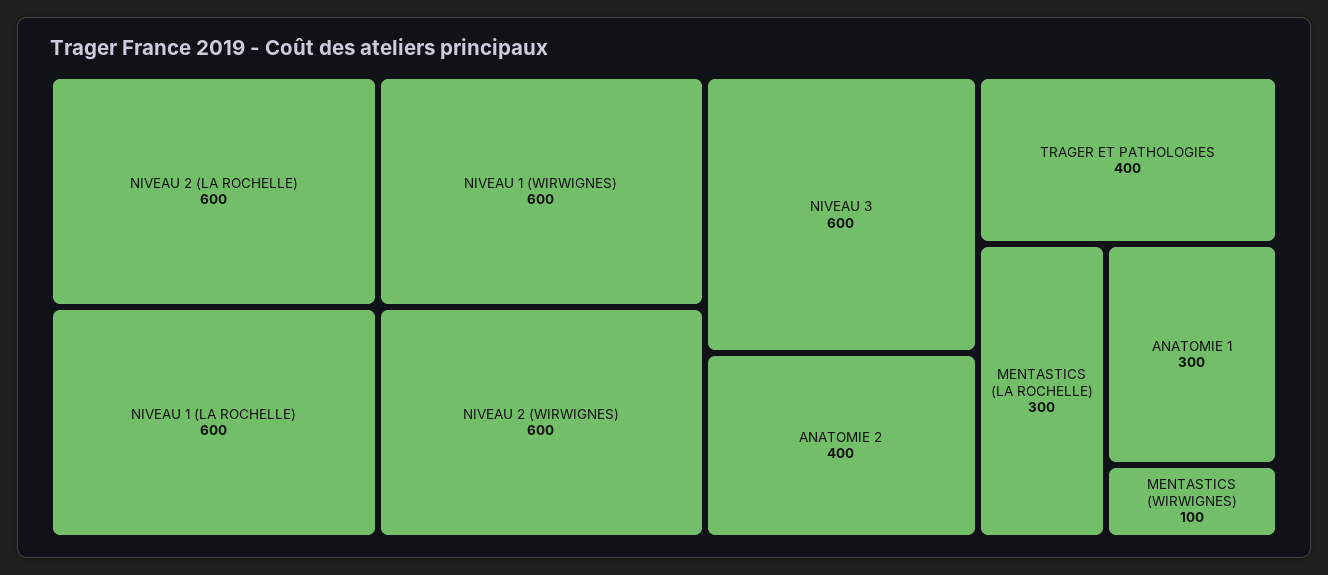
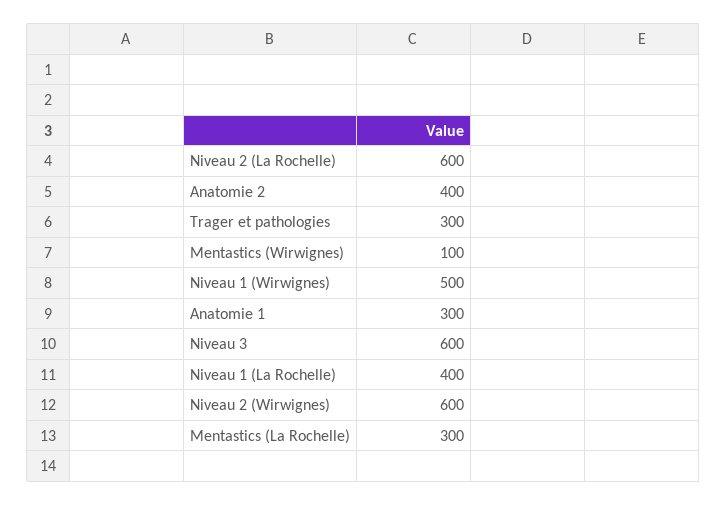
NIVEAU 1 (LA ROCHELLE): 600 -> 400
NIVEAU 1 (WIRWIGNES): 600 -> 500
TRAGER ET PATHOLOGIES: 400 -> 300

